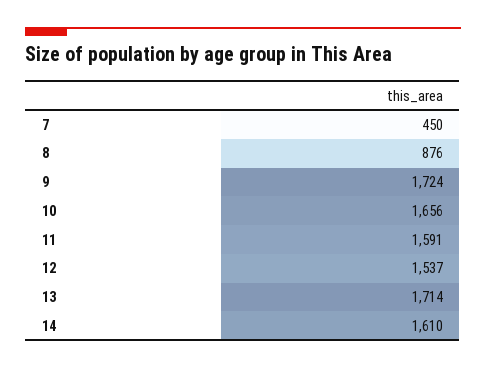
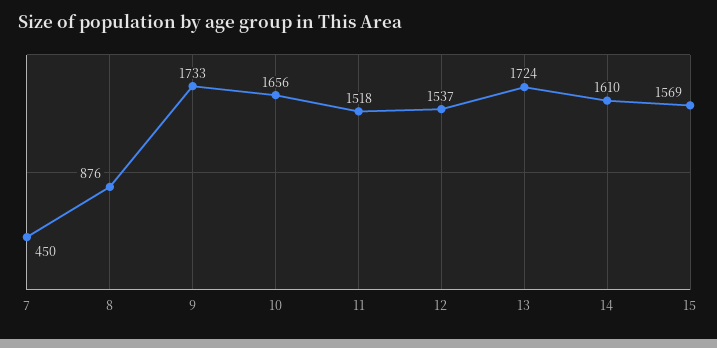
9: 1724 -> 1733
11: 1591 -> 1518
13: 1714 -> 1724
15: none -> 1569

